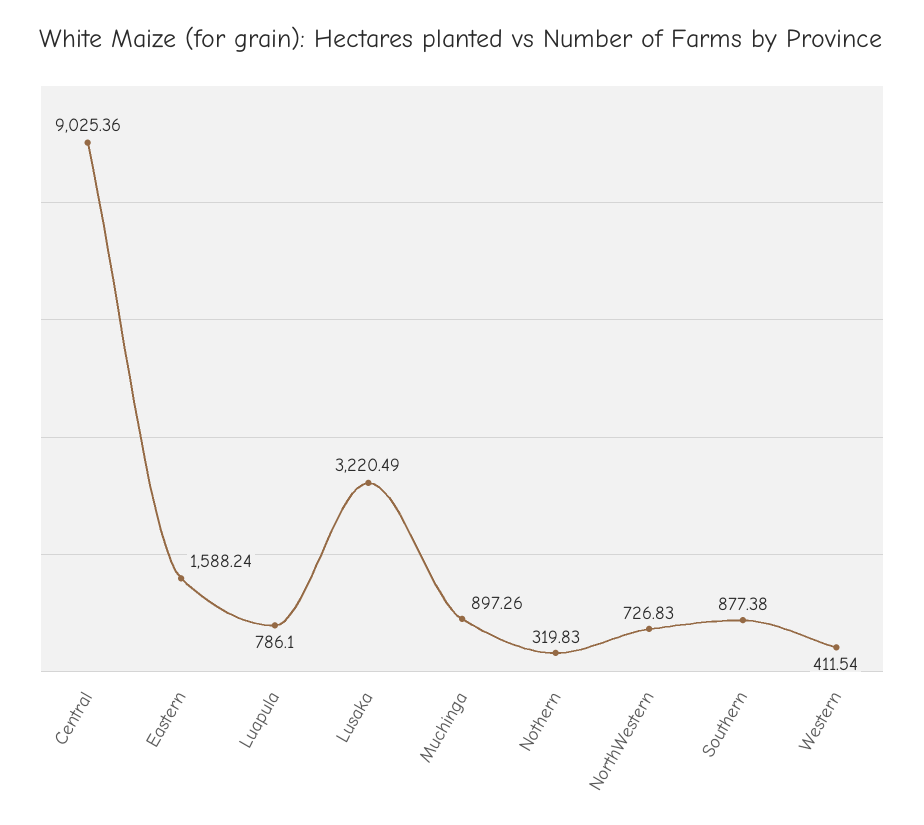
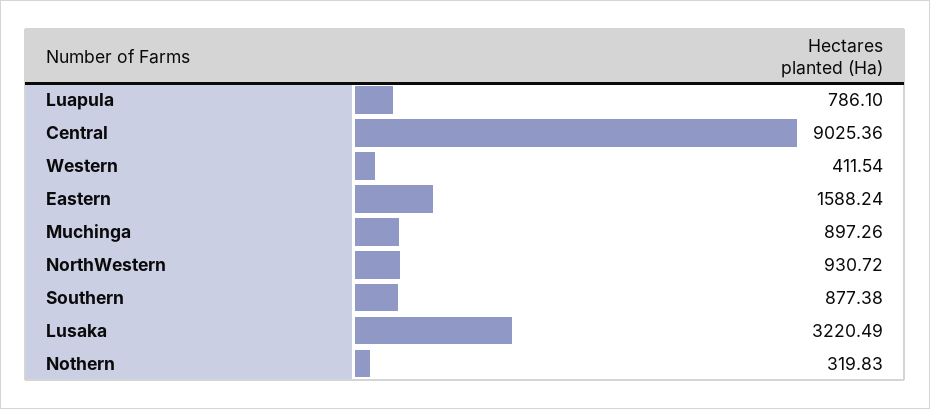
NorthWestern: 726.83 -> 930.72

